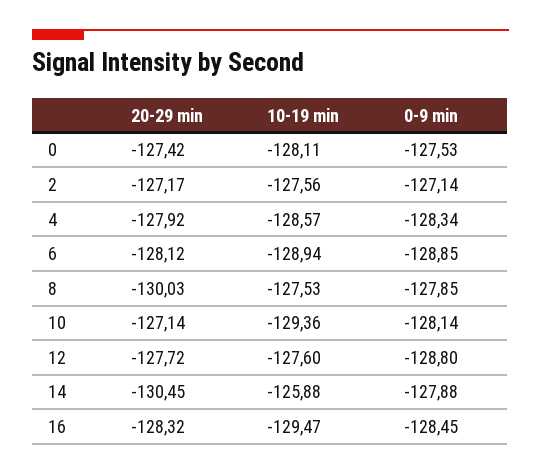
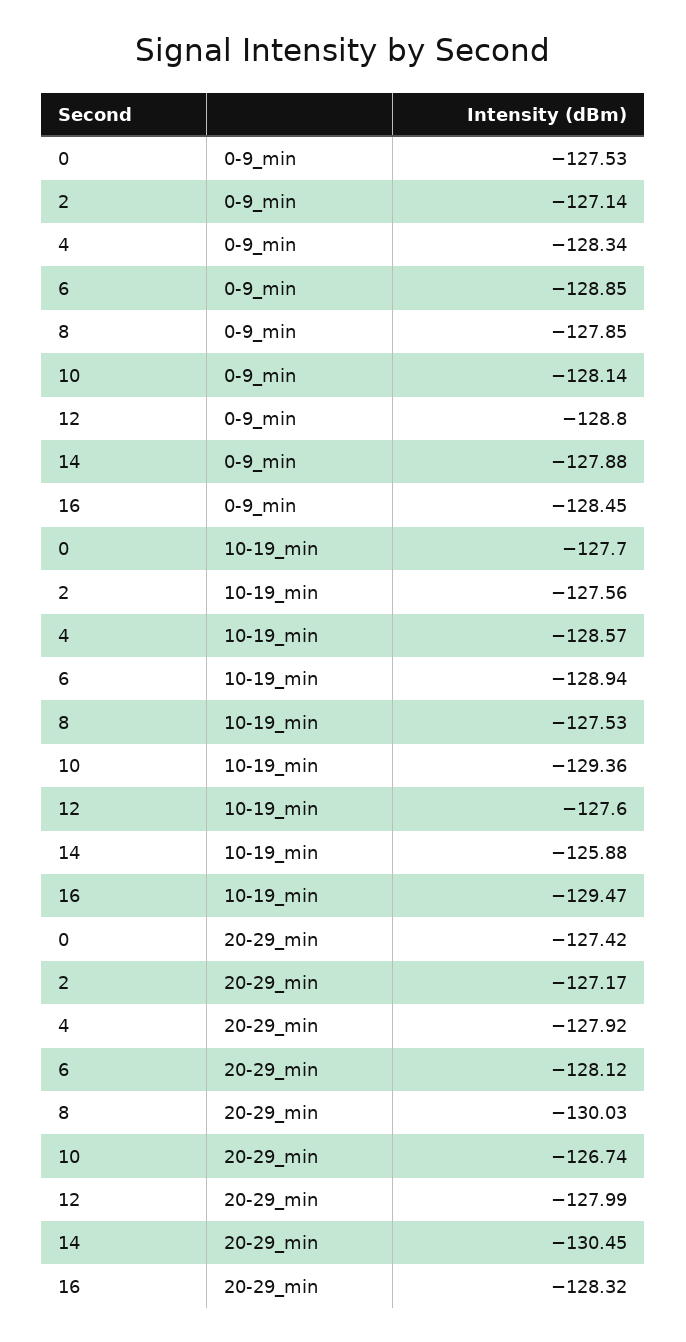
10-19 min, 0: -128.11 -> -127.7
20-29 min, 10: -127.14 -> -126.74
20-29 min, 12: -127.72 -> -127.99

